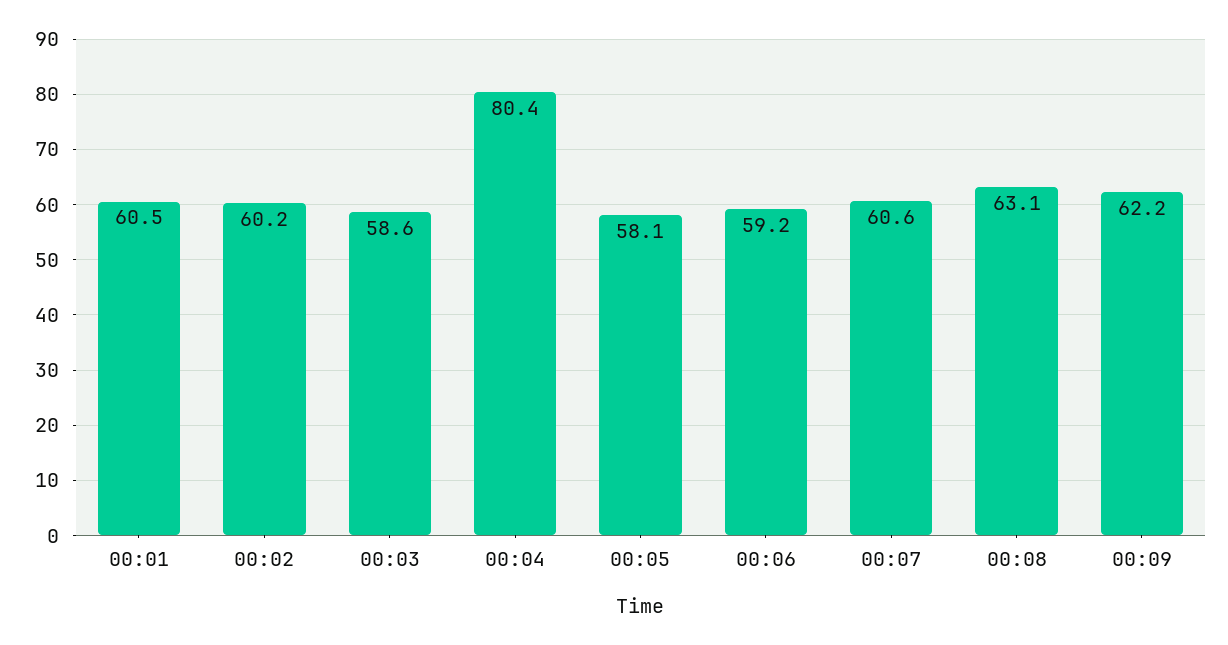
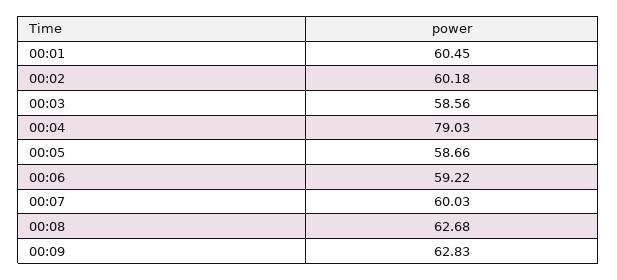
00:04: 80.4 -> 79.03
00:05: 58.1 -> 58.66
00:07: 60.6 -> 60.03
00:08: 63.1 -> 62.68
00:09: 62.2 -> 62.83

